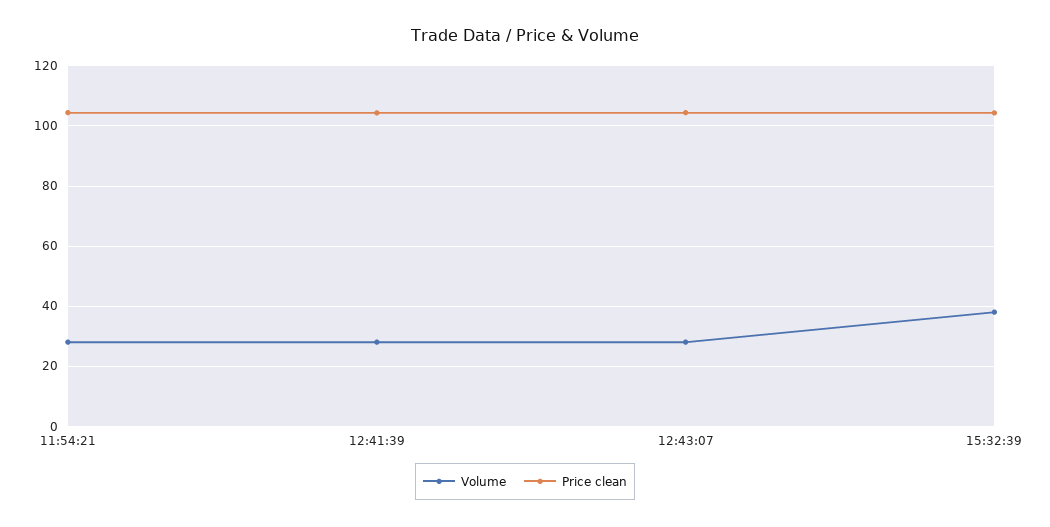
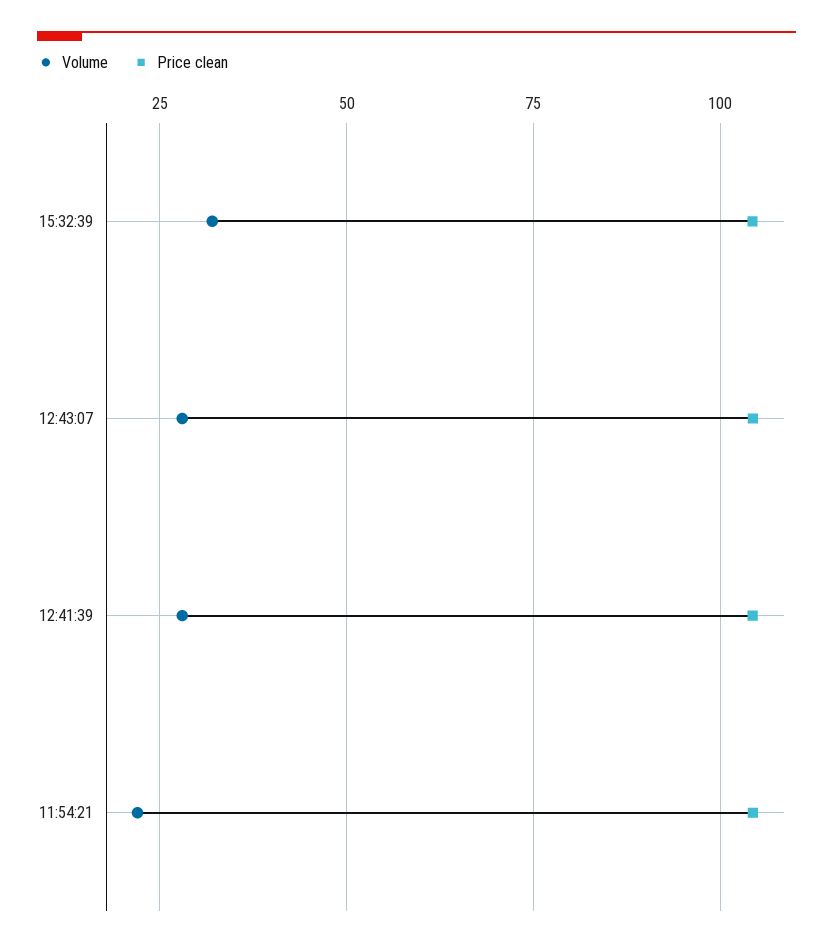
Volume, 11:54:21: 28 -> 22.5
Volume, 15:32:39: 38 -> 32.5

